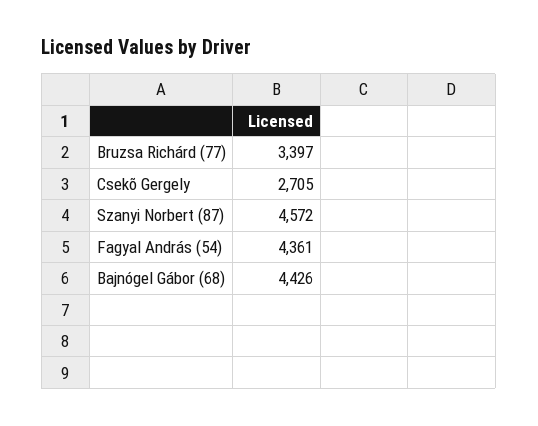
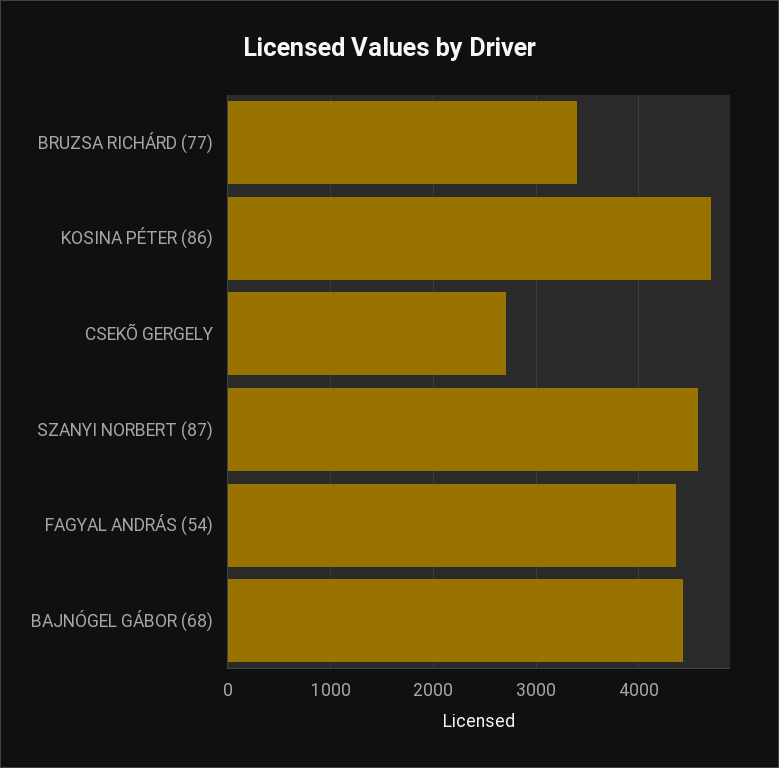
KOSINA PÉTER (86): none -> 4700

